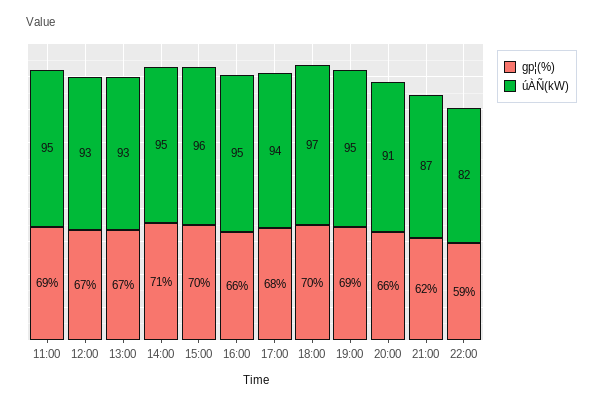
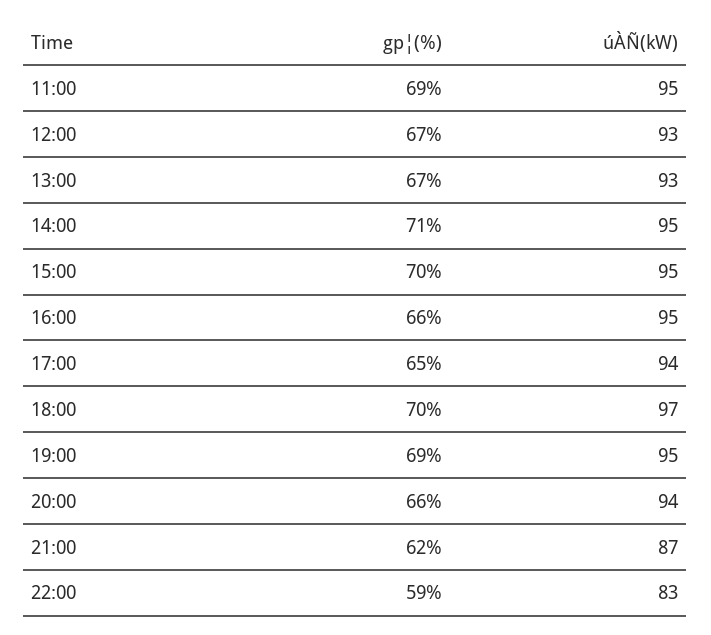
úÀÑ(kW), 15:00: 96 -> 95
gp¦(%), 17:00: 68 -> 65
úÀÑ(kW), 20:00: 91 -> 94
úÀÑ(kW), 22:00: 82 -> 83

